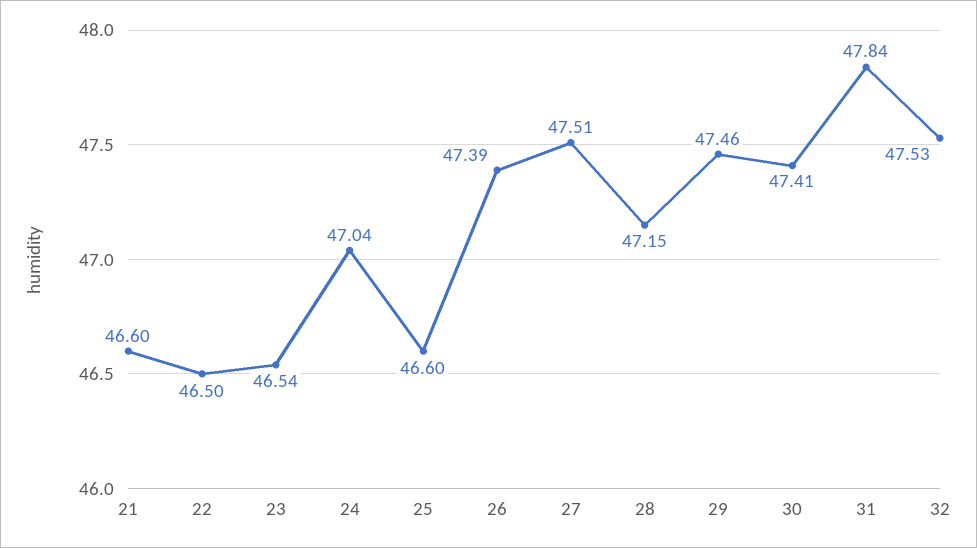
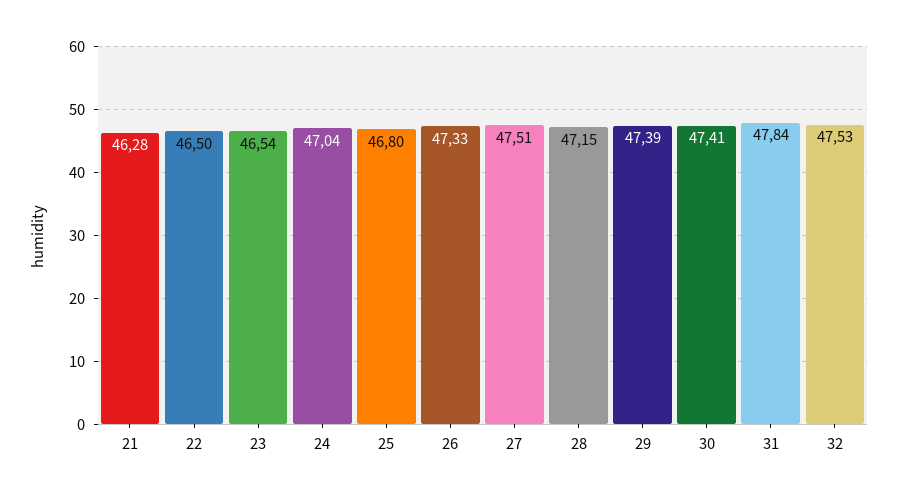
21: 46.6 -> 46.28
25: 46.6 -> 46.8
26: 47.39 -> 47.33
29: 47.46 -> 47.39

